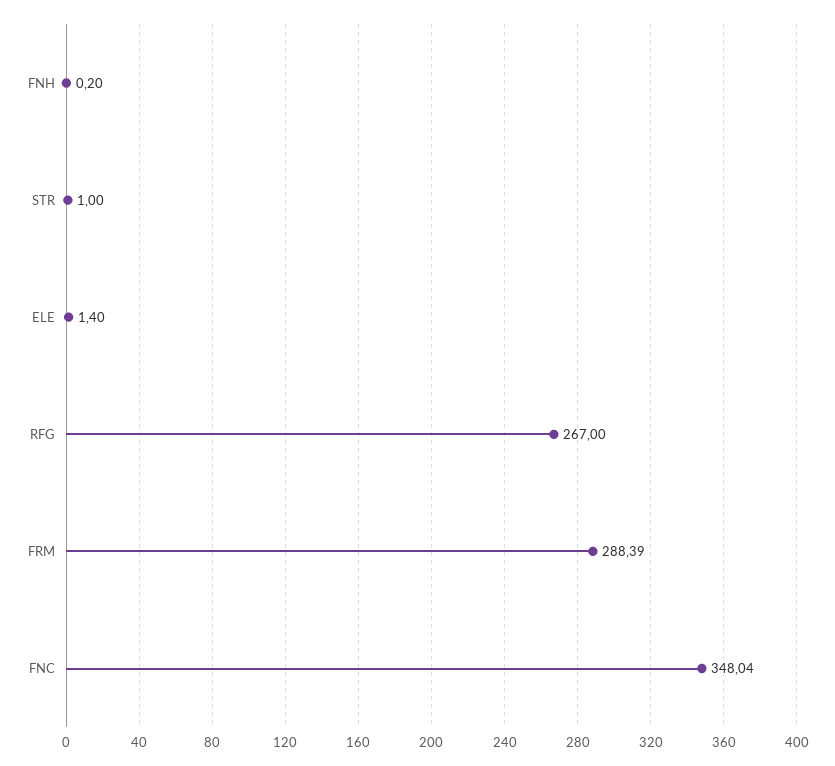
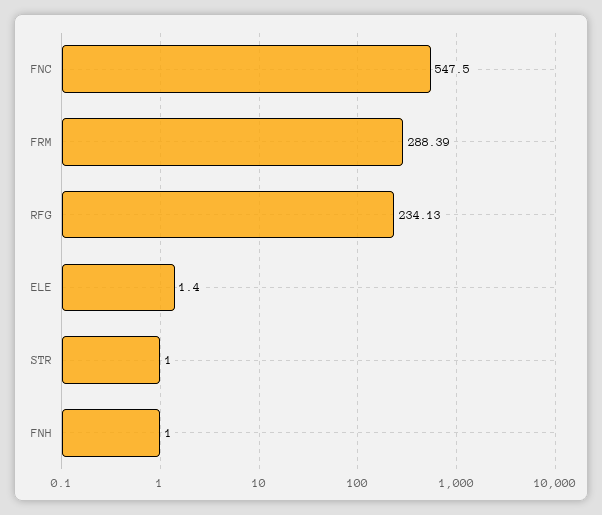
FNH: 0.2 -> 1
RFG: 267 -> 234.13
FNC: 348.04 -> 547.5

